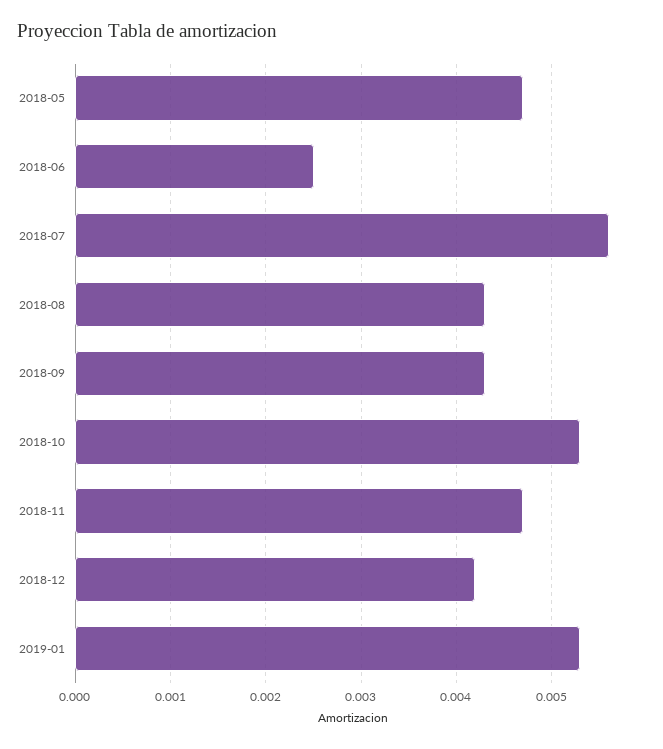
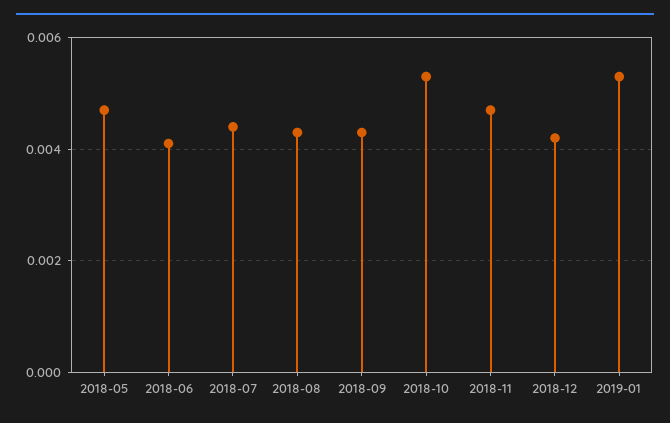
2018-06: 0.0025 -> 0.004
2018-07: 0.0056 -> 0.0045

